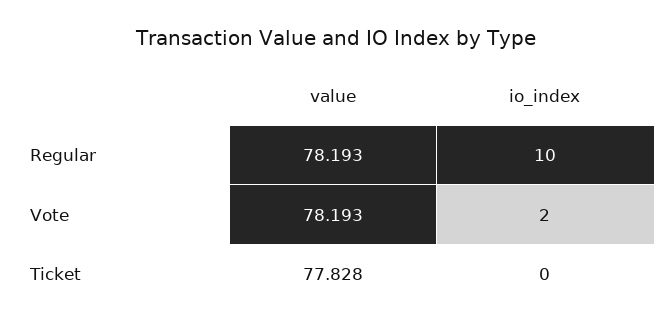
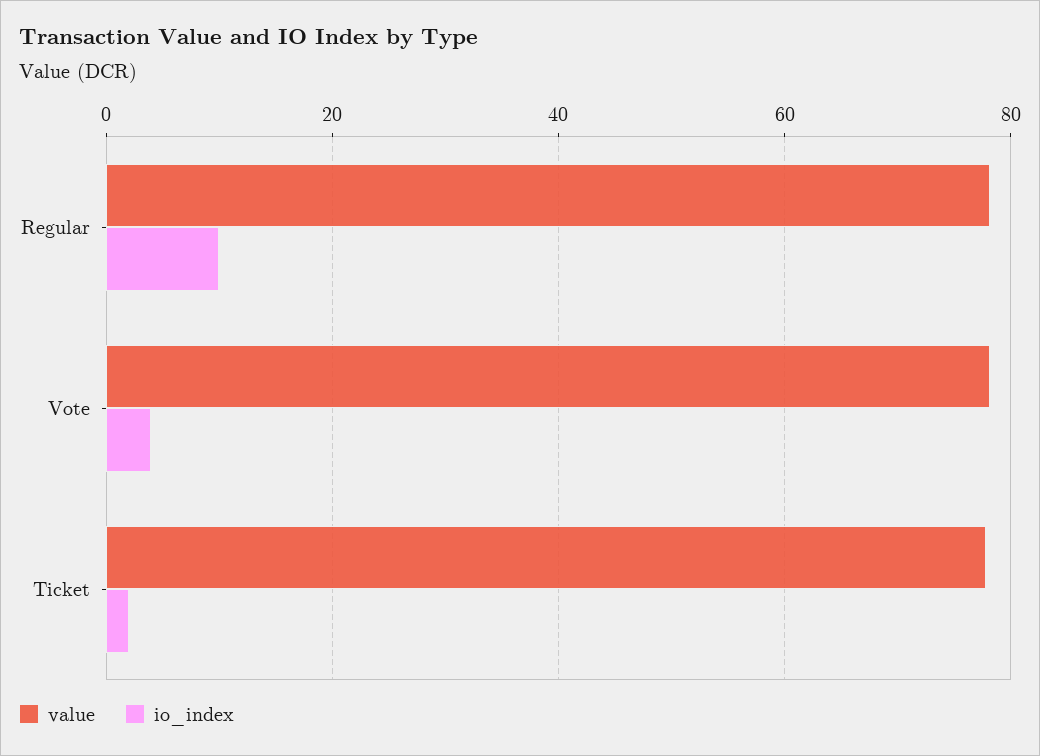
io_index, Vote: 2 -> 4
io_index, Ticket: 0 -> 2

